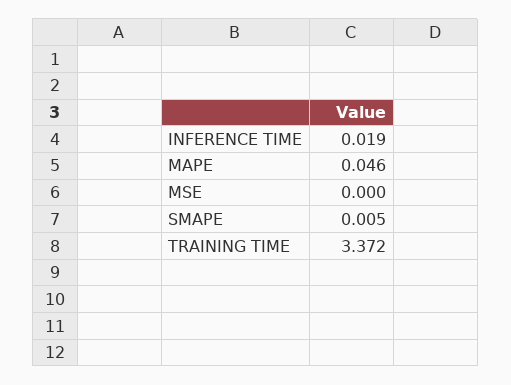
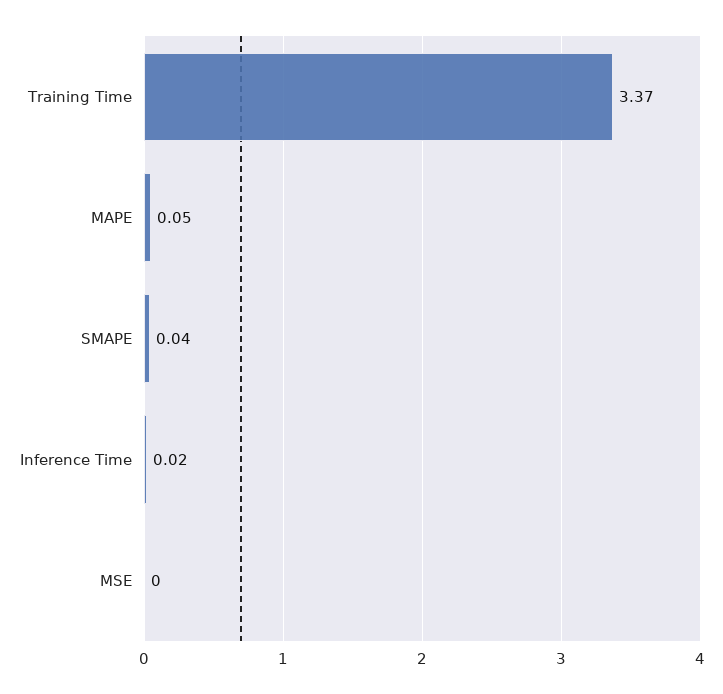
SMAPE: 0.005 -> 0.04

